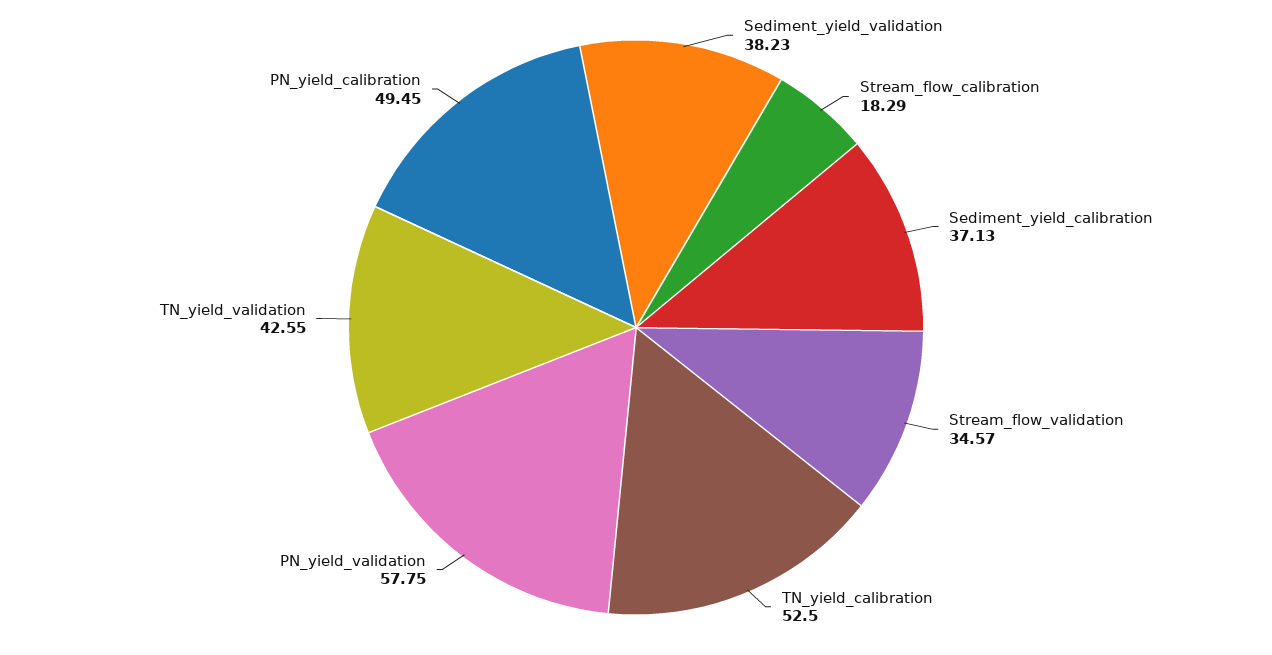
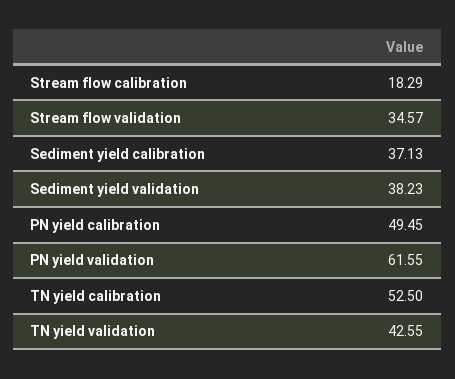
PN_yield_validation: 57.75 -> 61.55

